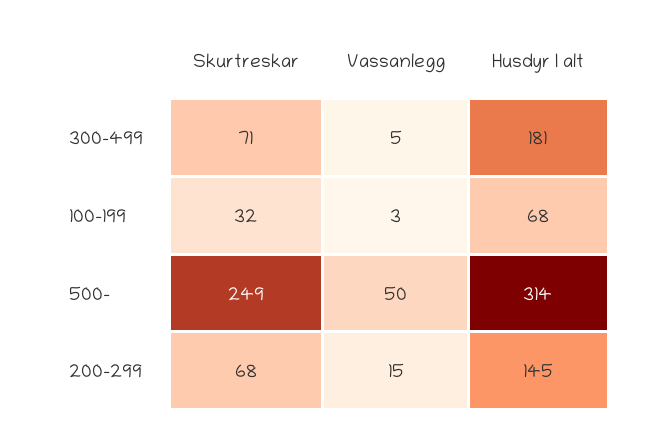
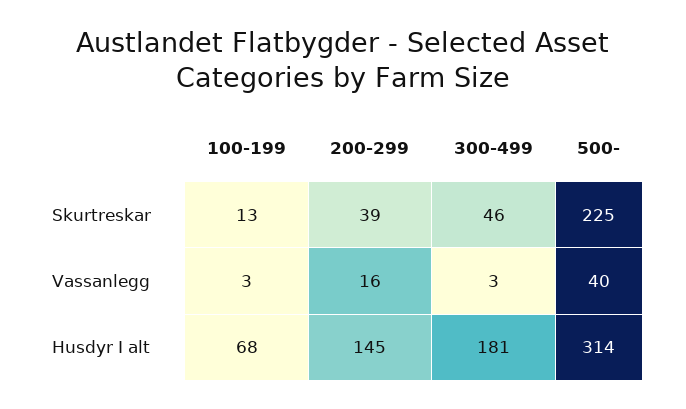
Skurtreskar, 300-499: 71 -> 46
Vassanlegg, 300-499: 5 -> 3
Skurtreskar, 100-199: 32 -> 13
Skurtreskar, 500-: 249 -> 225
Vassanlegg, 500-: 50 -> 40
Skurtreskar, 200-299: 68 -> 39
Vassanlegg, 200-299: 15 -> 16

